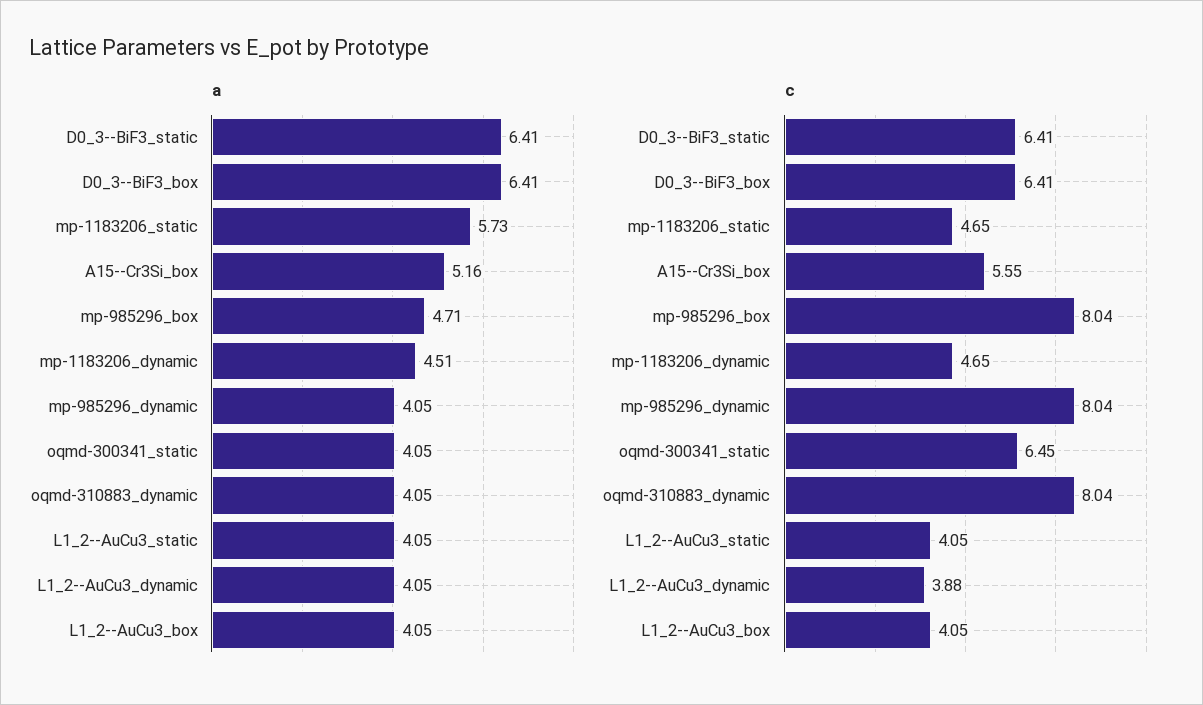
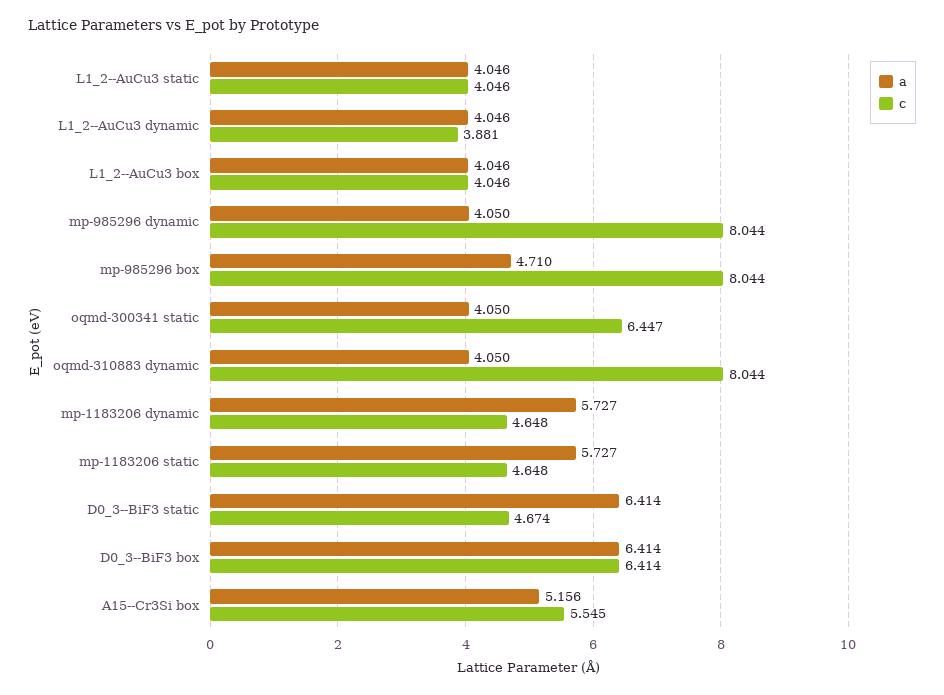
a, mp-1183206_dynamic: 4.51 -> 5.727
c, D0_3--BiF3_static: 6.41 -> 4.674

